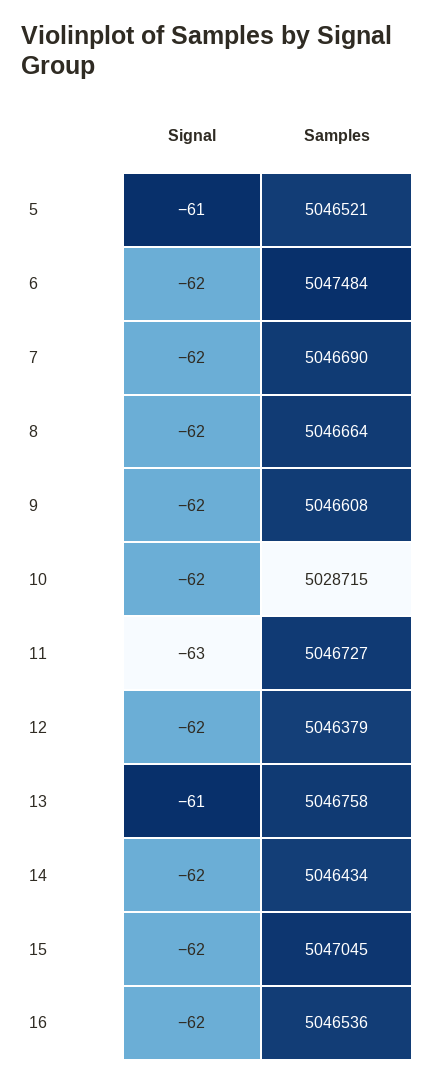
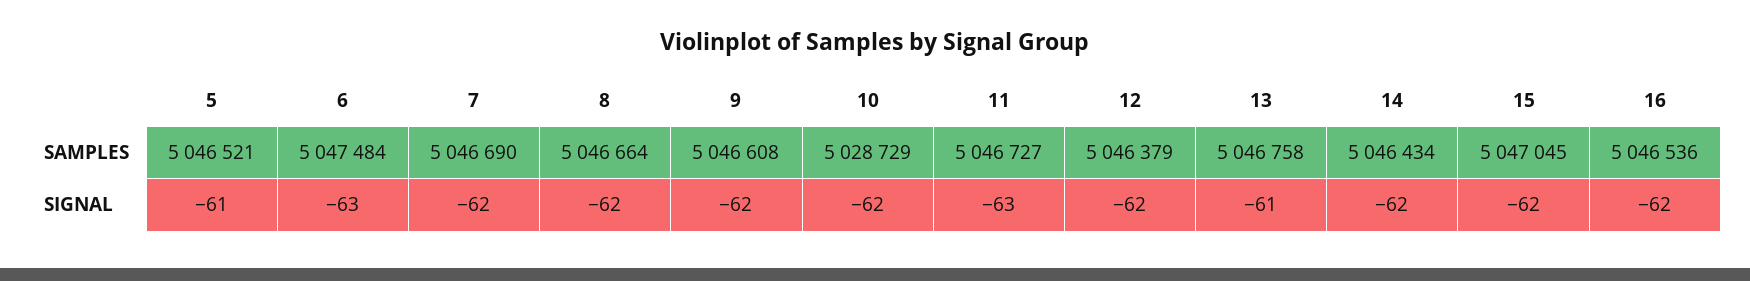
Signal, 6: -62 -> -63
Samples, 10: 5028715 -> 5028729

